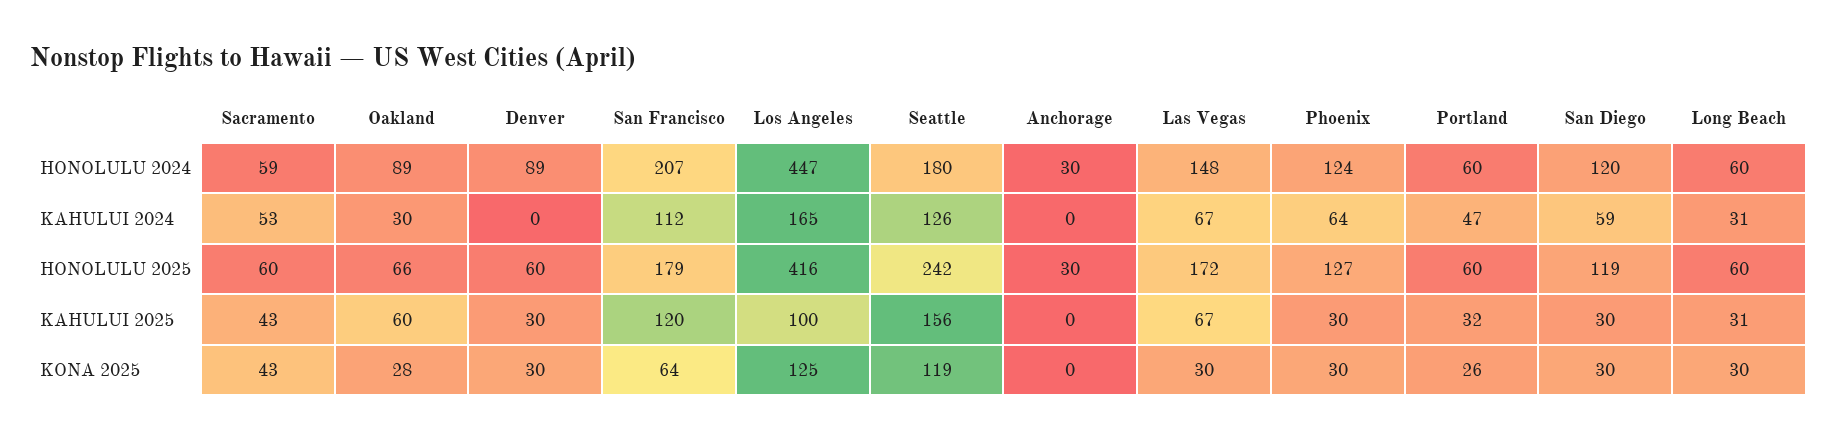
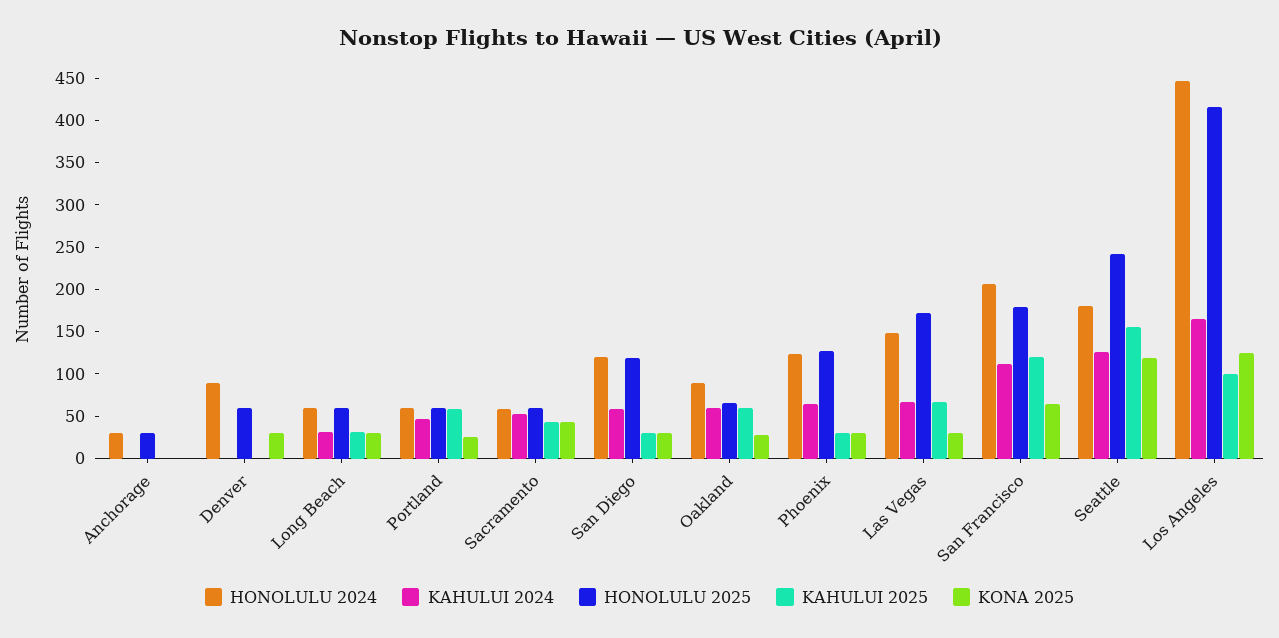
KAHULUI 2024, Oakland: 30 -> 60
KAHULUI 2025, Denver: 30 -> 0
KAHULUI 2025, Portland: 32 -> 60

